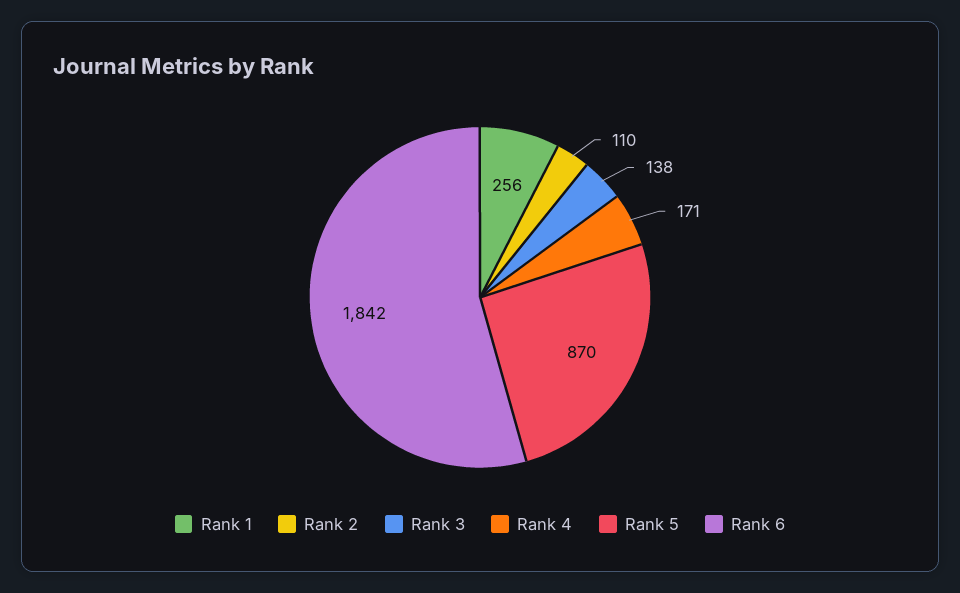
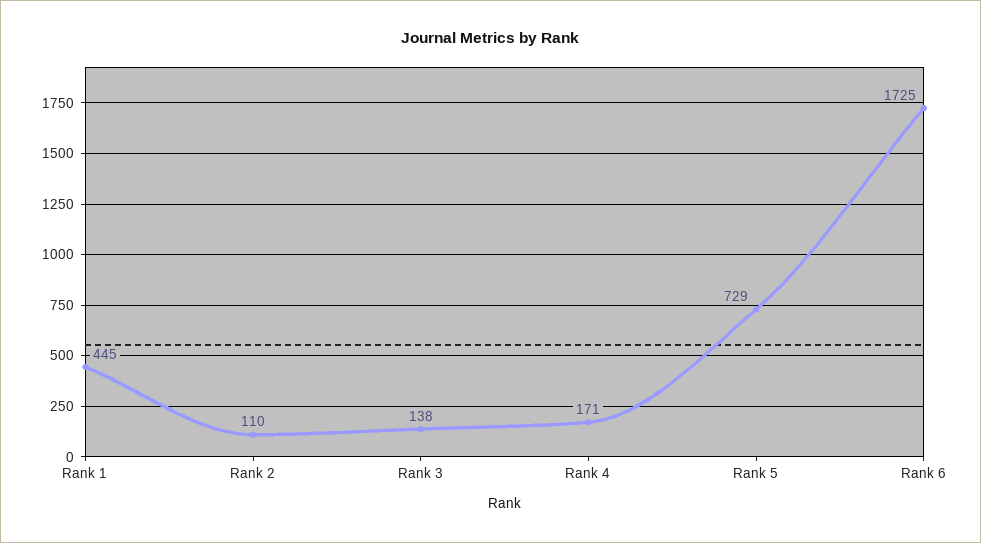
Rank 1: 256 -> 445
Rank 5: 870 -> 729
Rank 6: 1842 -> 1725

